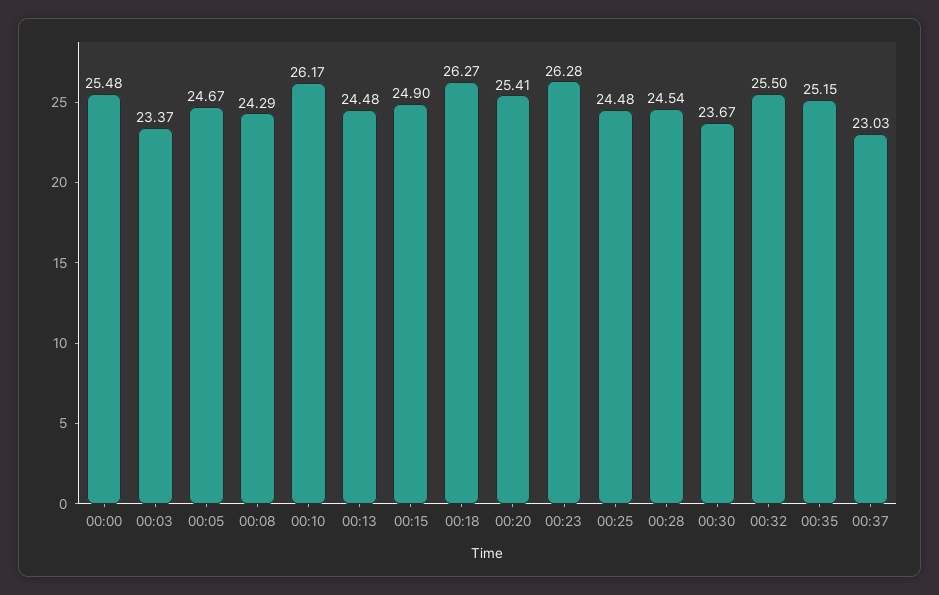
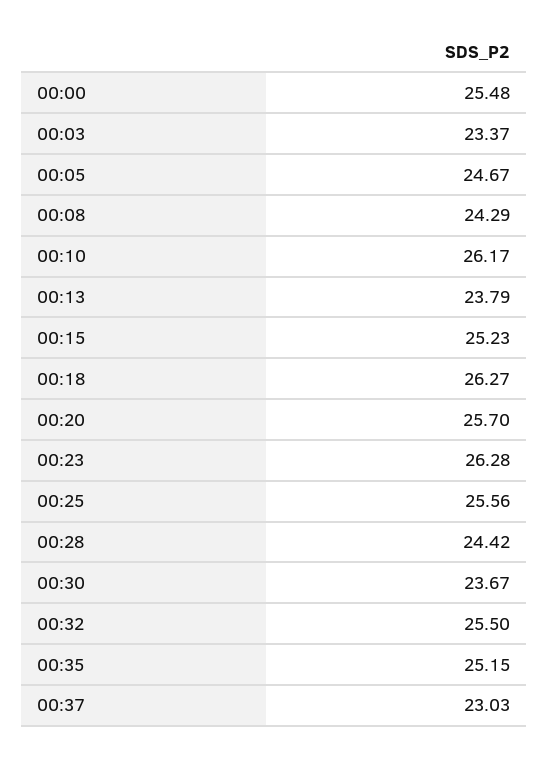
00:13: 24.48 -> 23.79
00:15: 24.9 -> 25.23
00:20: 25.41 -> 25.7
00:25: 24.48 -> 25.56
00:28: 24.54 -> 24.42

